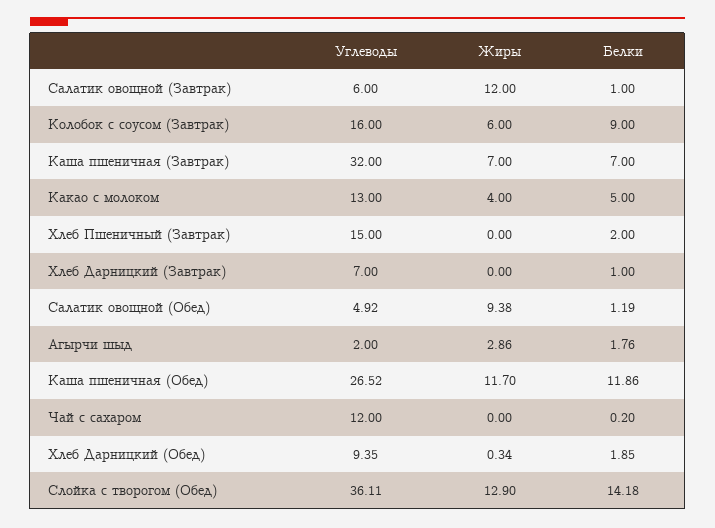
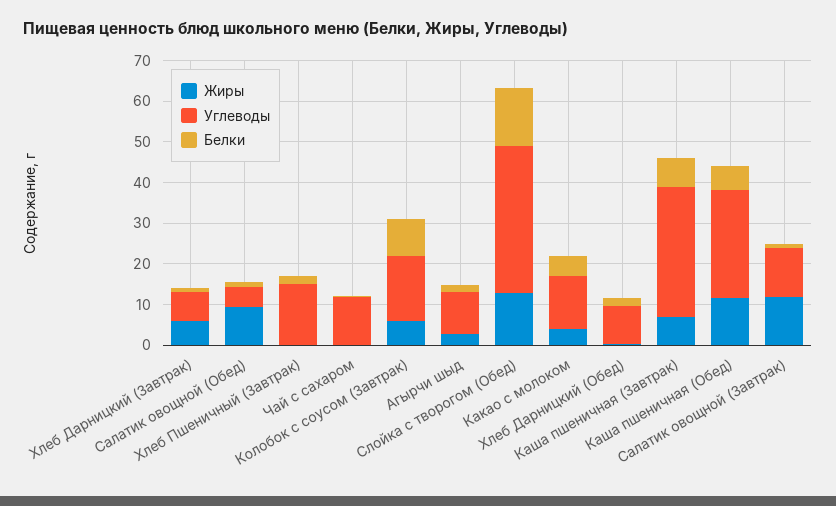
Углеводы, Салатик овощной (Завтрак): 6 -> 12
Жиры, Хлеб Дарницкий (Завтрак): 0 -> 6
Углеводы, Агырчи шыд: 2 -> 10
Белки, Каша пшеничная (Обед): 11.86 -> 6

